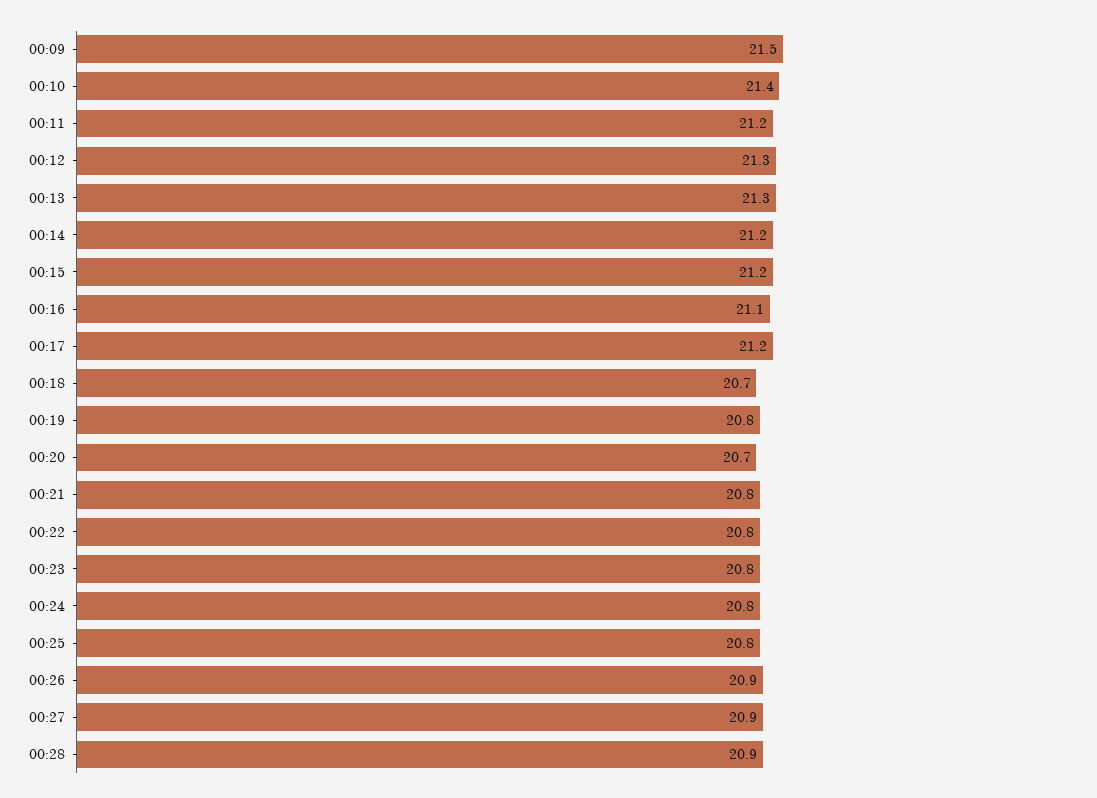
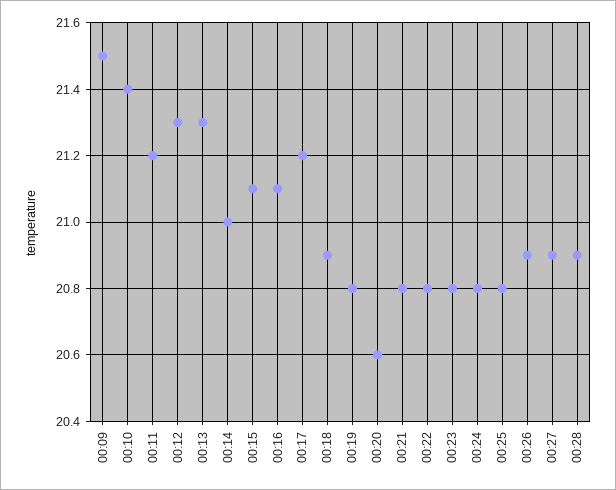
00:14: 21.2 -> 21
00:15: 21.2 -> 21.1
00:18: 20.7 -> 20.9
00:20: 20.7 -> 20.6

